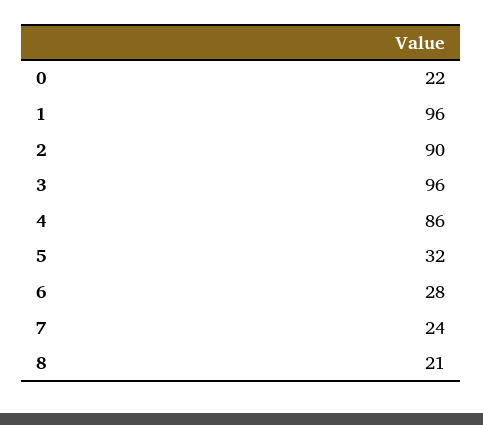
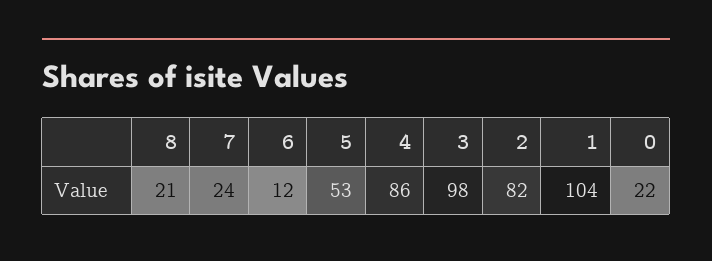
1: 96 -> 104
2: 90 -> 82
3: 96 -> 98
5: 32 -> 53
6: 28 -> 12

